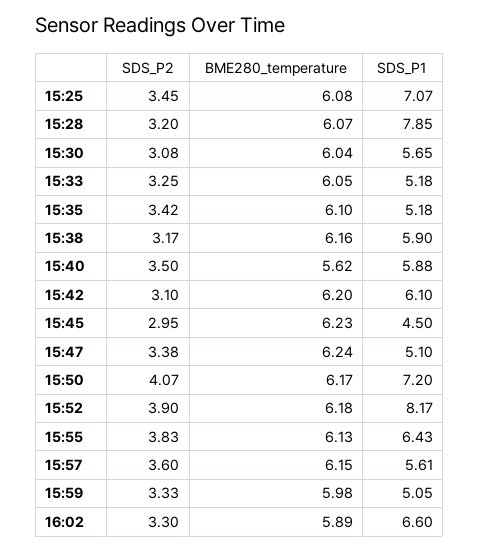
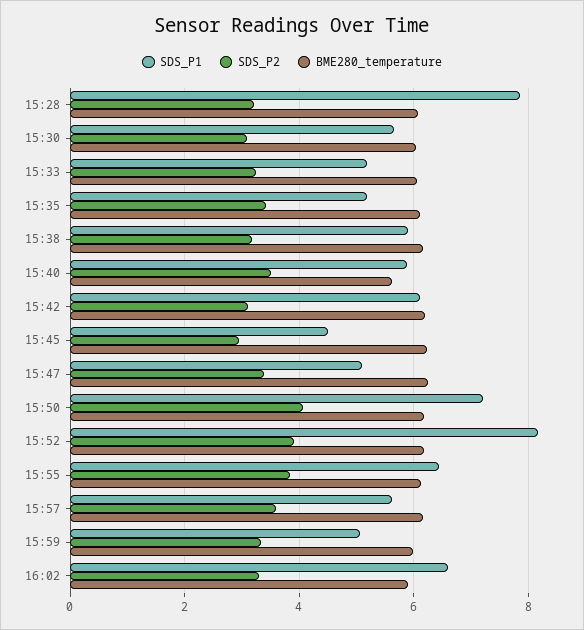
SDS_P2, 15:25: 3.45 -> none
BME280_temperature, 15:25: 6.08 -> none
SDS_P1, 15:25: 7.07 -> none

